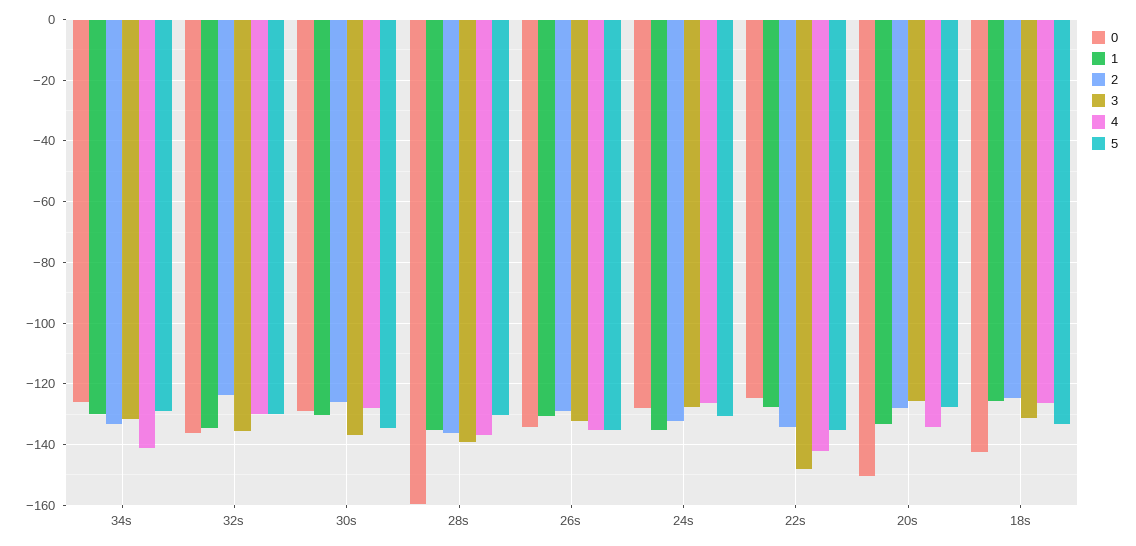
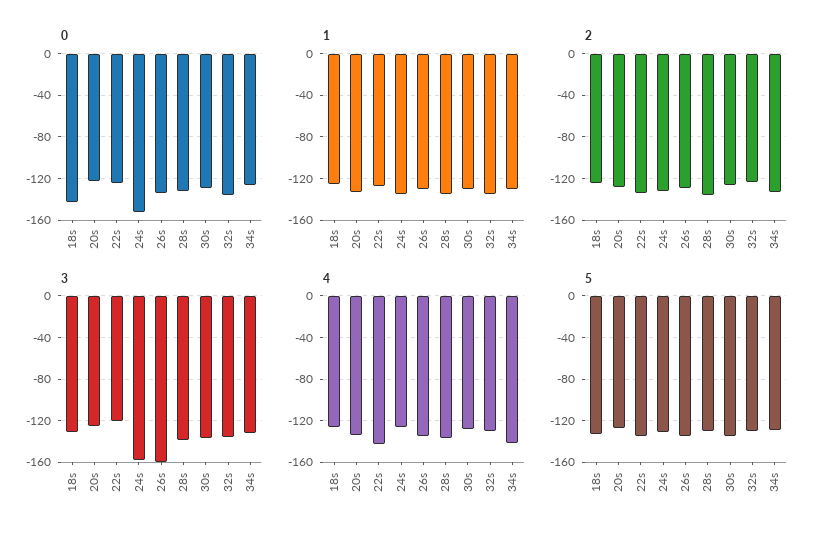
0, 28s: -160 -> -130
3, 26s: -132 -> -160
0, 24s: -128 -> -150
3, 24s: -128 -> -160
3, 22s: -148 -> -120
0, 20s: -150 -> -120

